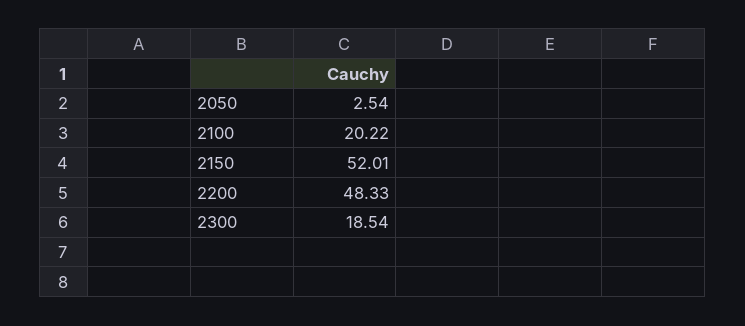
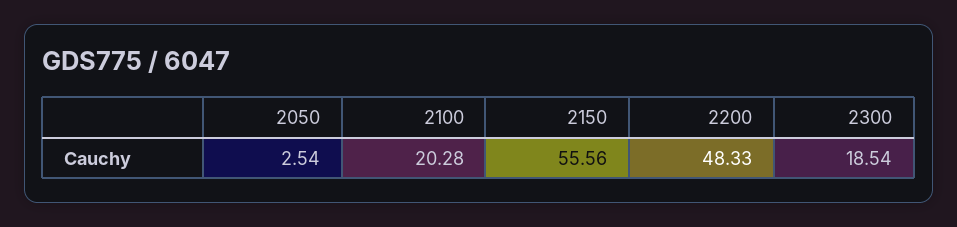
2100: 20.22 -> 20.28
2150: 52.01 -> 55.56

